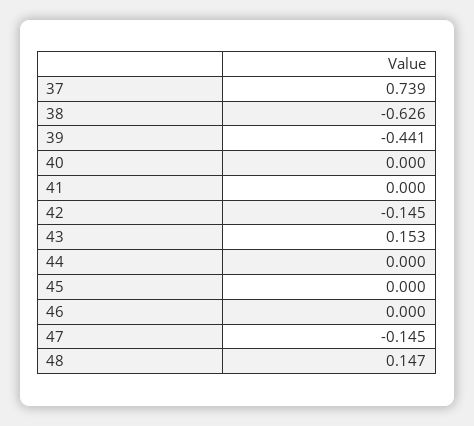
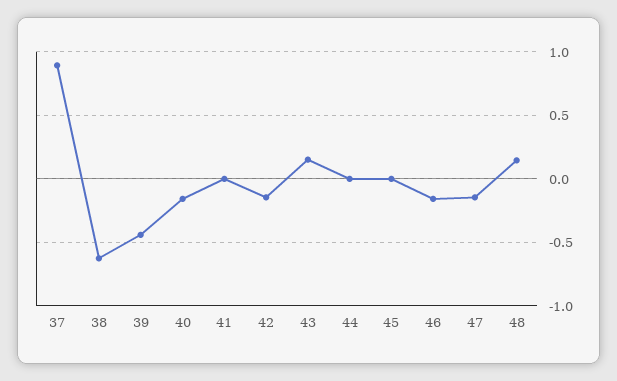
37: 0.739 -> 0.9
40: 0 -> -0.15
46: 0 -> -0.15

